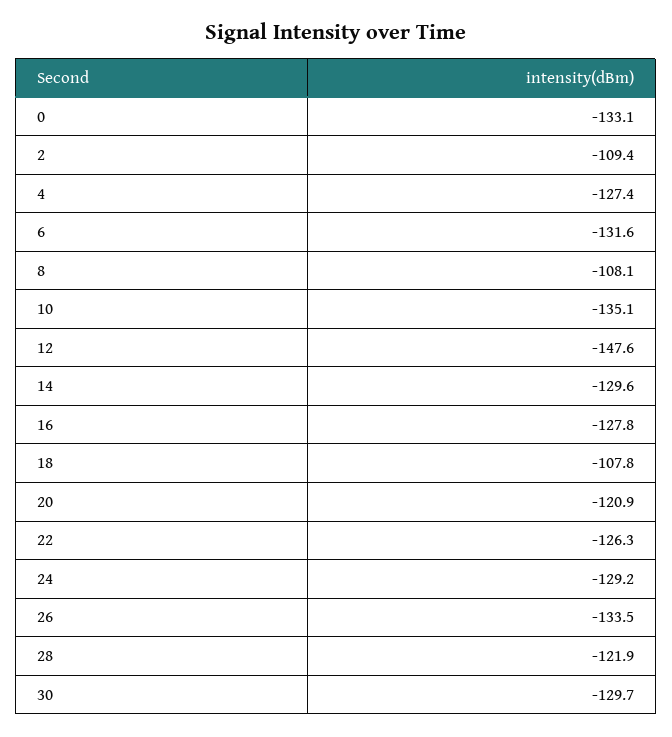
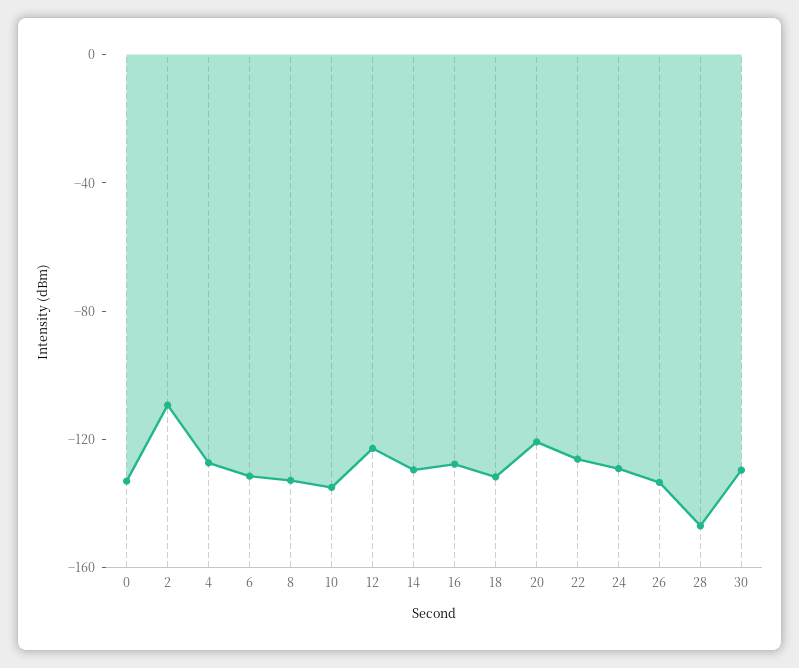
8: -108.1 -> -130
12: -147.6 -> -120
18: -107.8 -> -130
28: -121.9 -> -150

